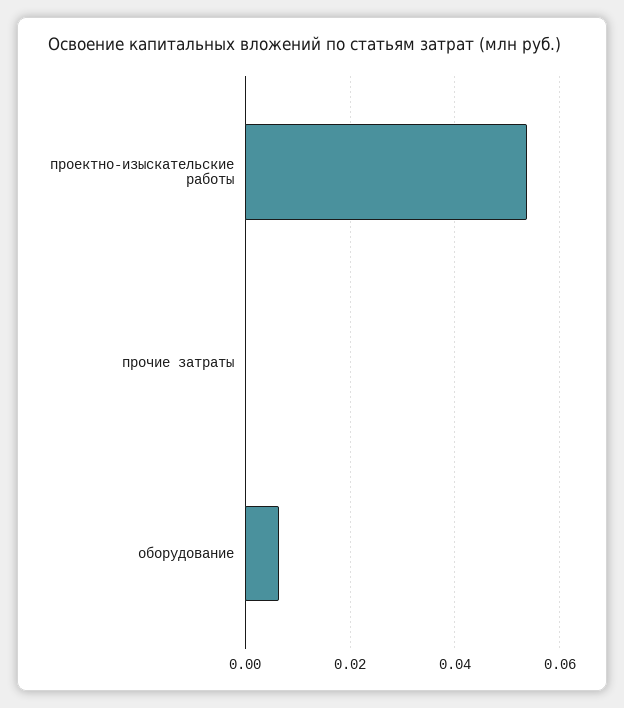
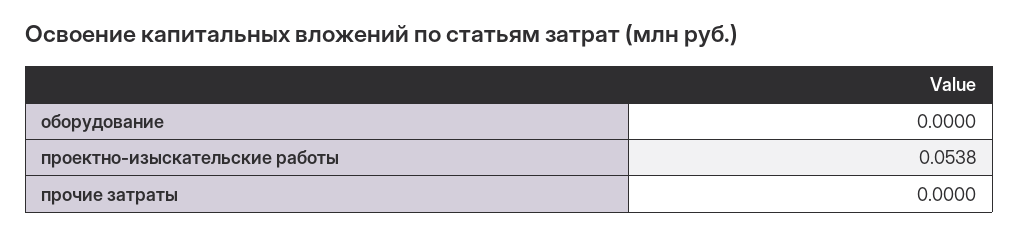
оборудование: 0.006 -> 0

